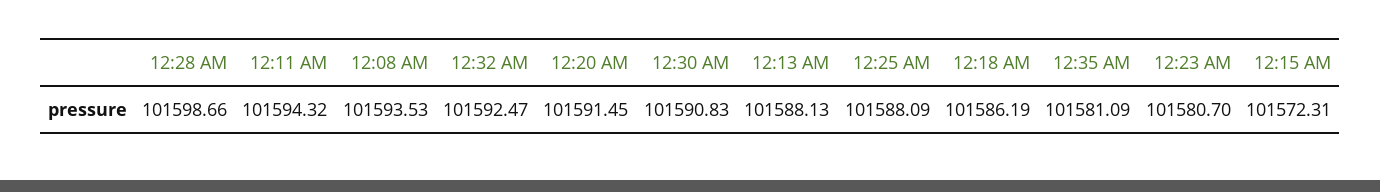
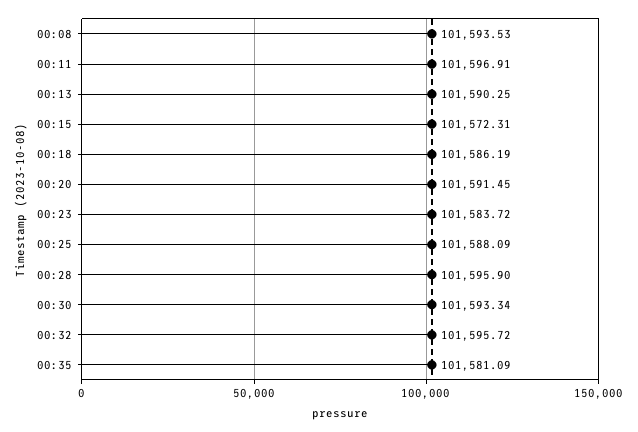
12:28 AM: 101598.66 -> 101595.9
12:11 AM: 101594.32 -> 101596.91
12:32 AM: 101592.47 -> 101595.72
12:30 AM: 101590.83 -> 101593.34
12:13 AM: 101588.13 -> 101590.25
12:23 AM: 101580.7 -> 101583.72

